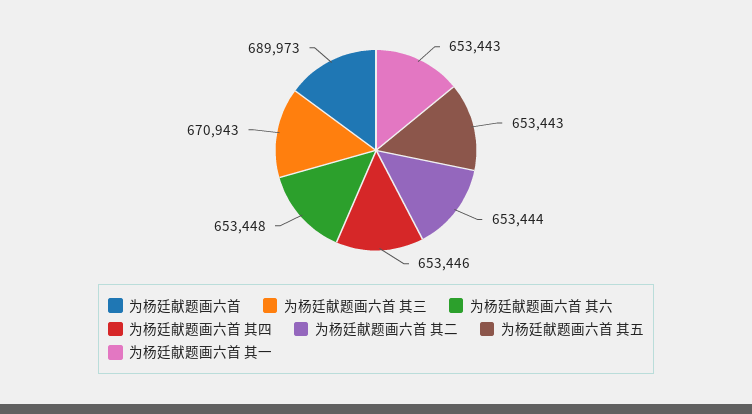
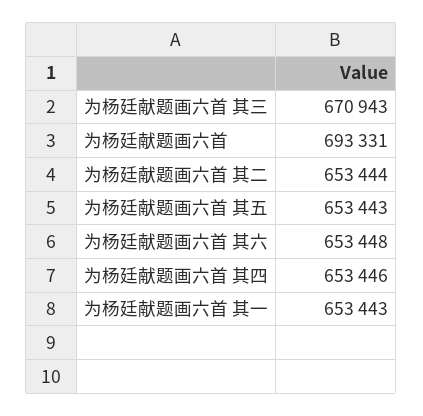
为杨廷献题画六首: 689973 -> 693331

